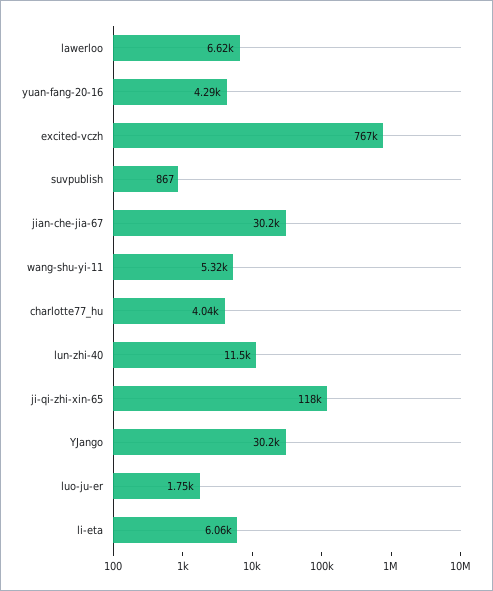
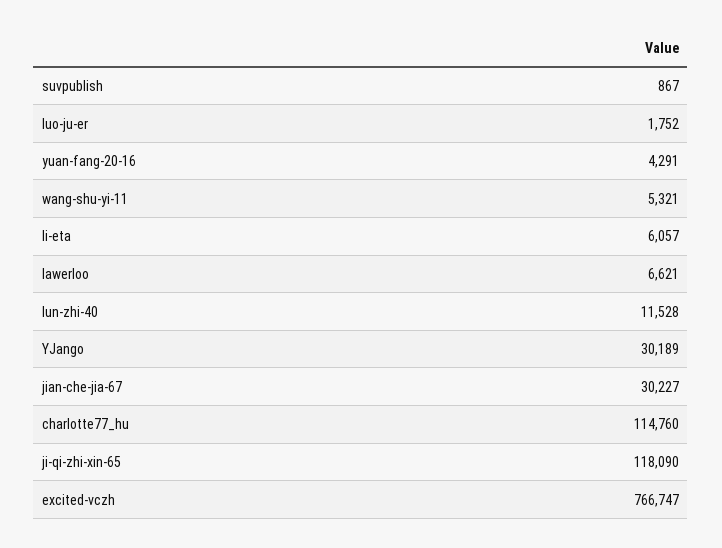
charlotte77_hu: 4040 -> 114760

